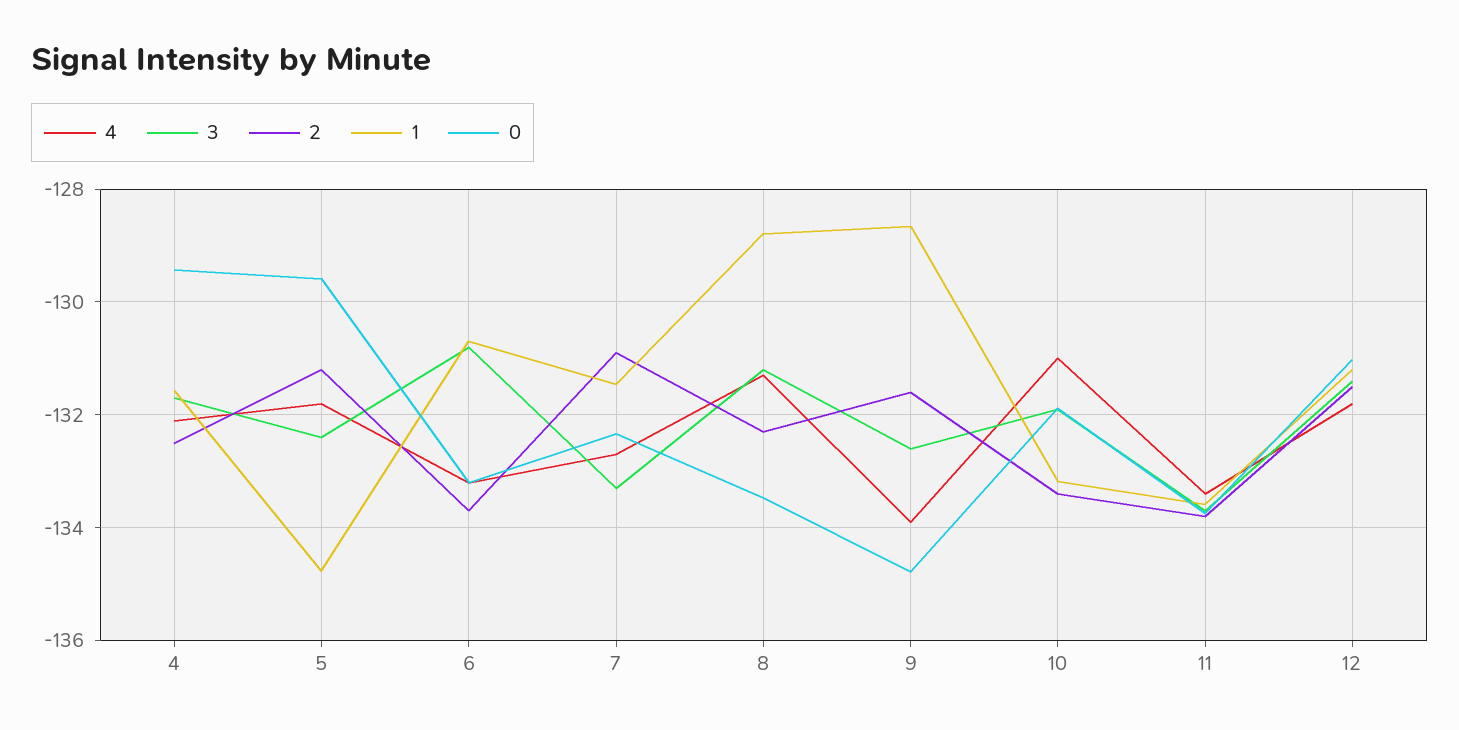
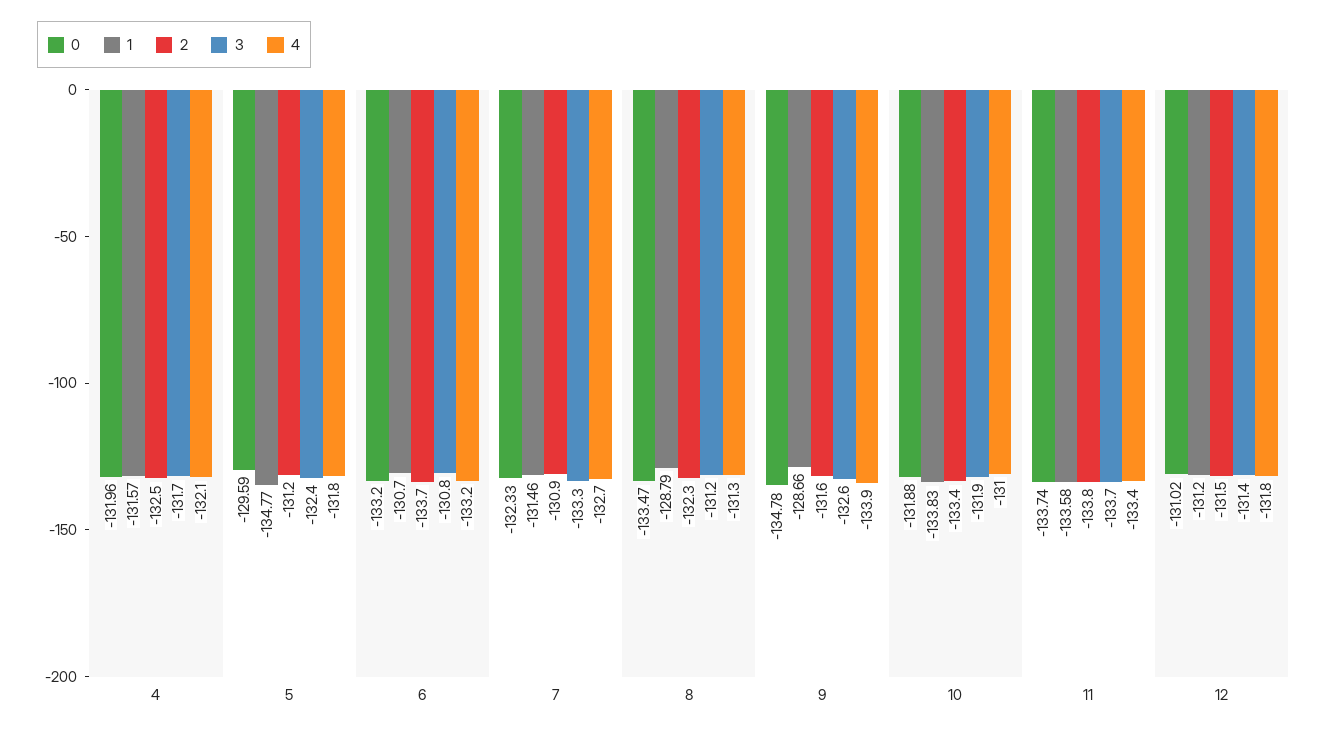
0, 4: -129.4 -> -131.96
1, 10: -133.2 -> -133.83

